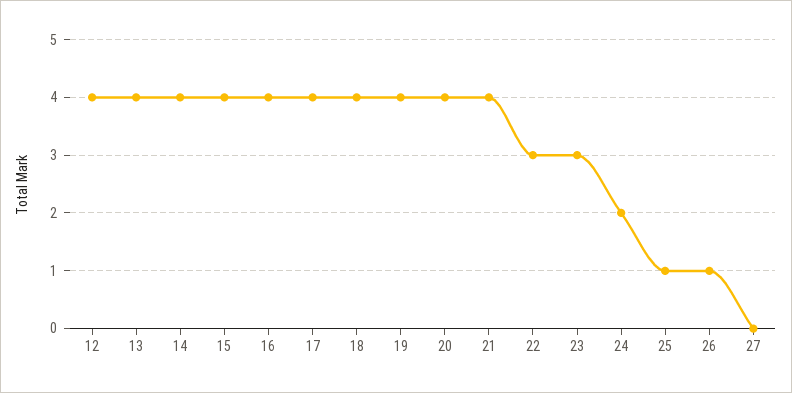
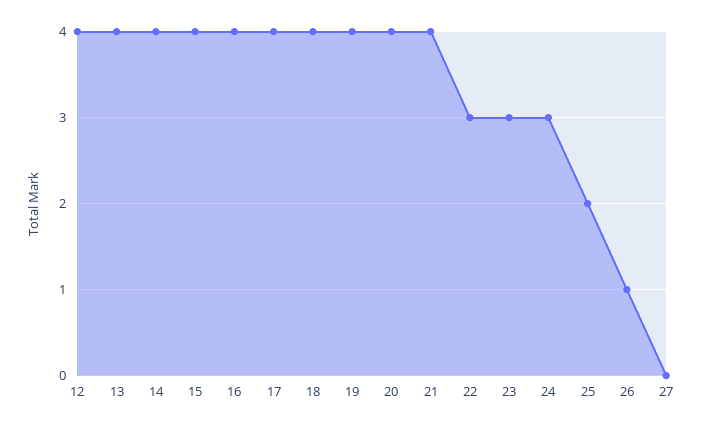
24: 2 -> 3
25: 1 -> 2

